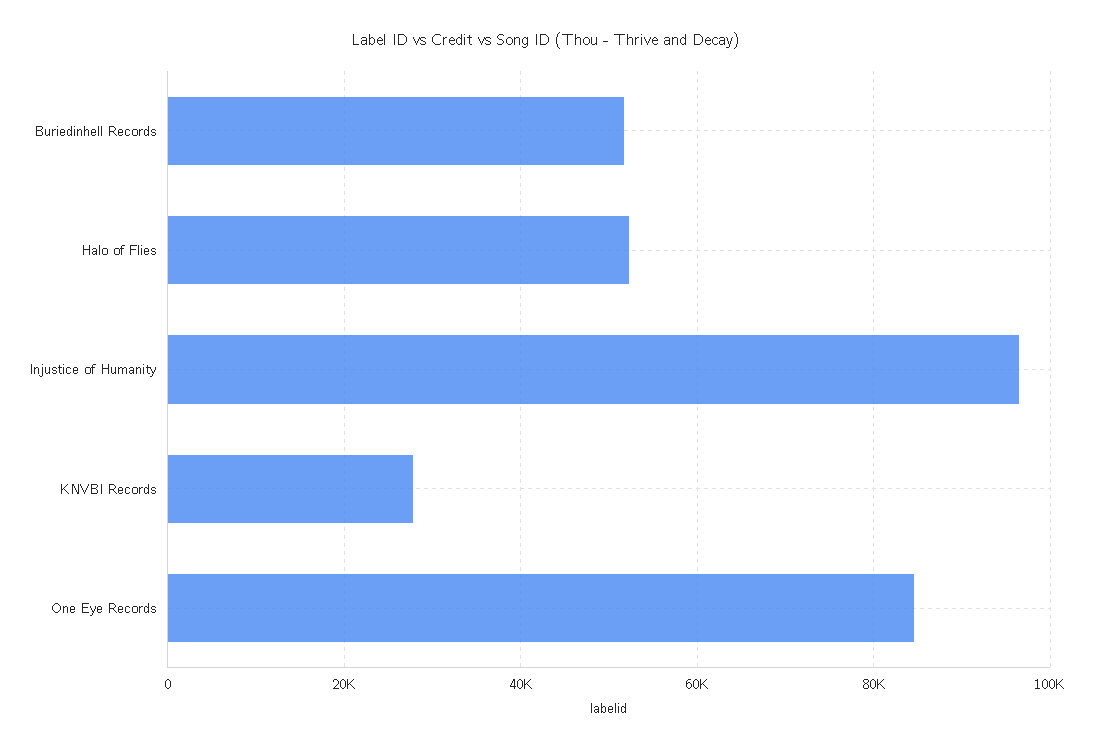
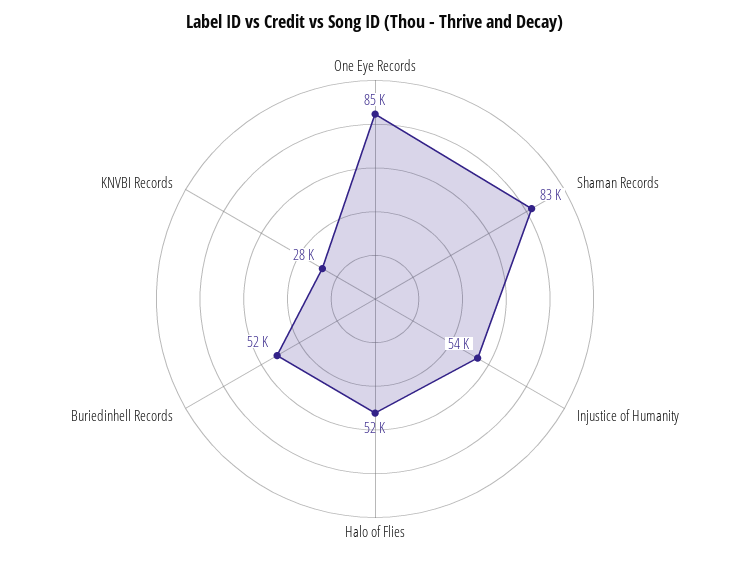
Injustice of Humanity: 96000 -> 54000
Shaman Records: none -> 83000

